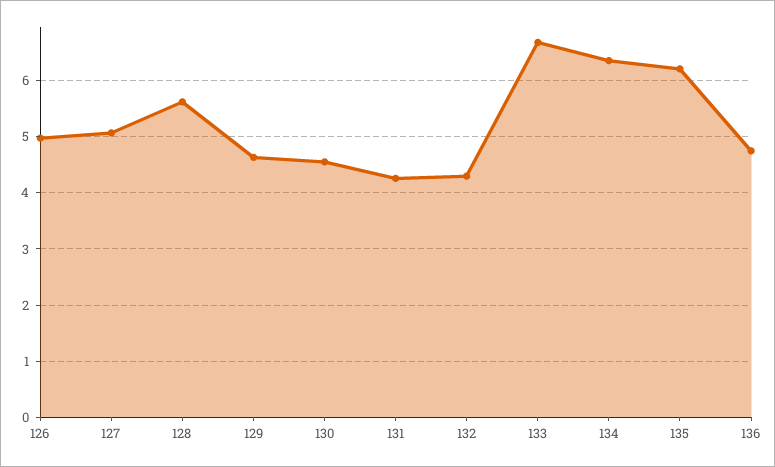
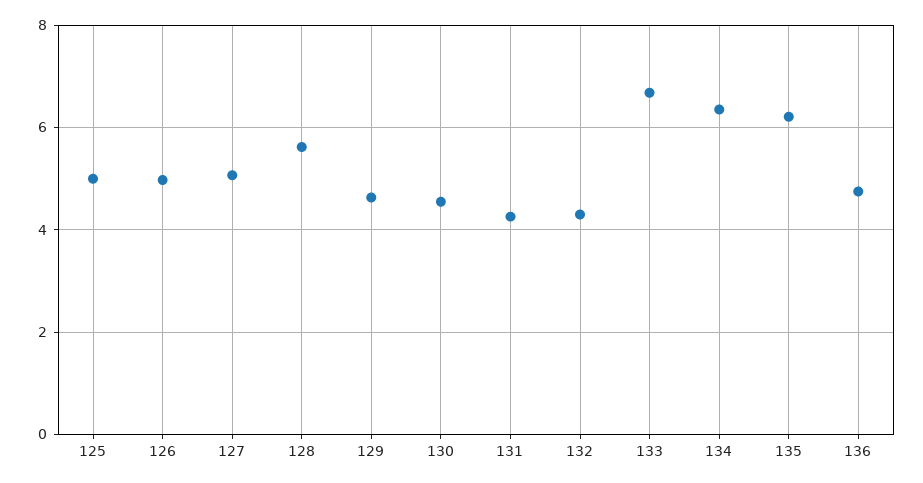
125: none -> 5

